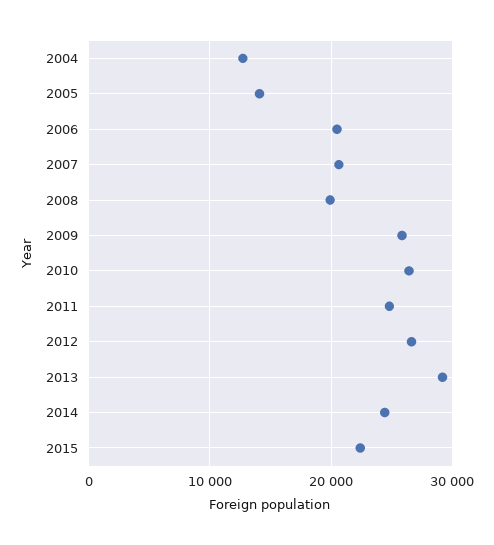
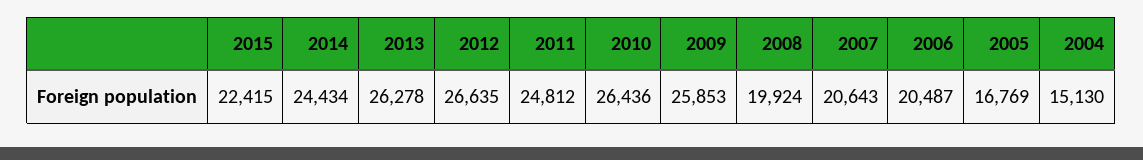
2004: 13000 -> 15130
2005: 14000 -> 16769
2013: 29000 -> 26278

